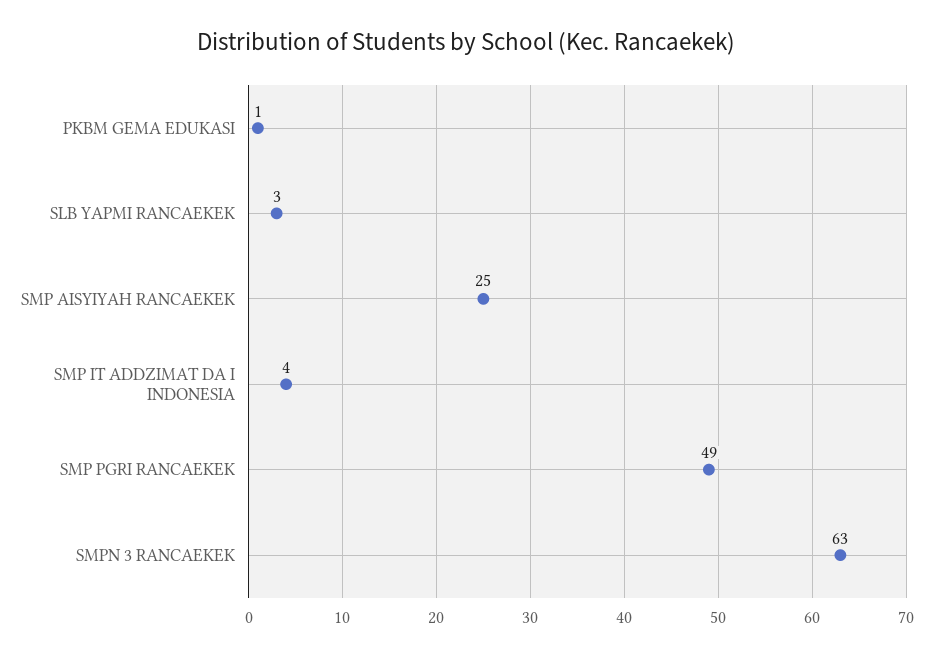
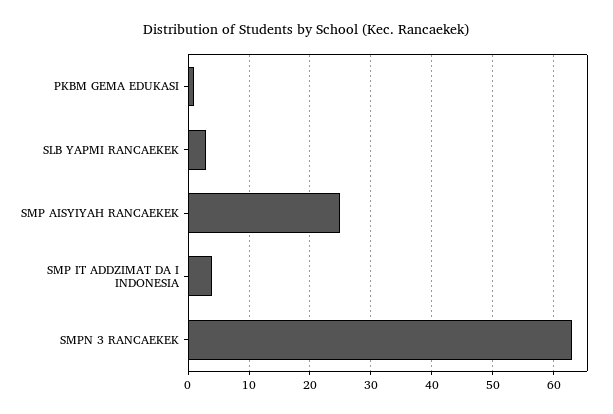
SMP PGRI RANCAEKEK: 49 -> none

